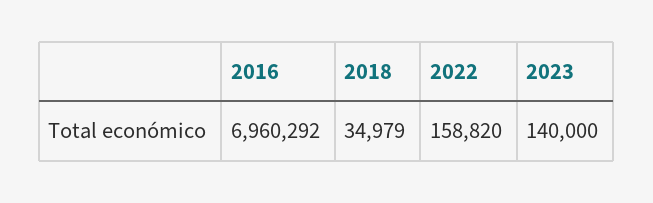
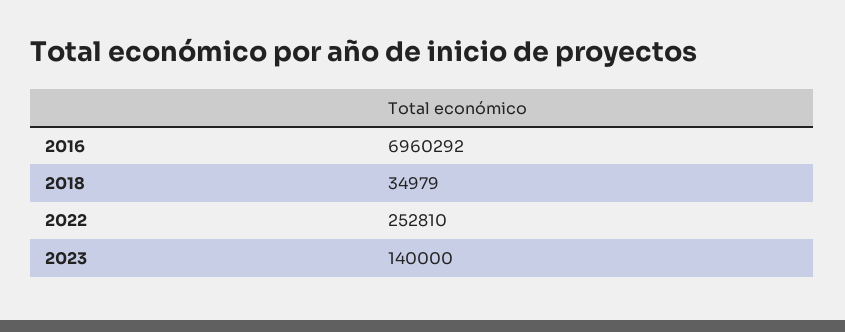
2022: 158820 -> 252810

